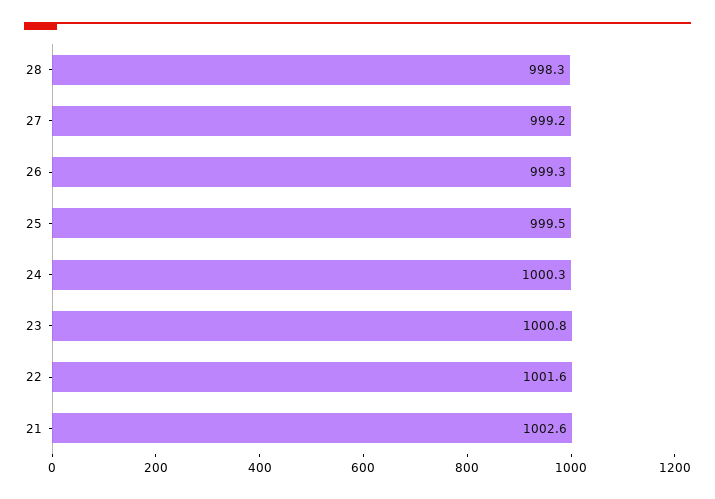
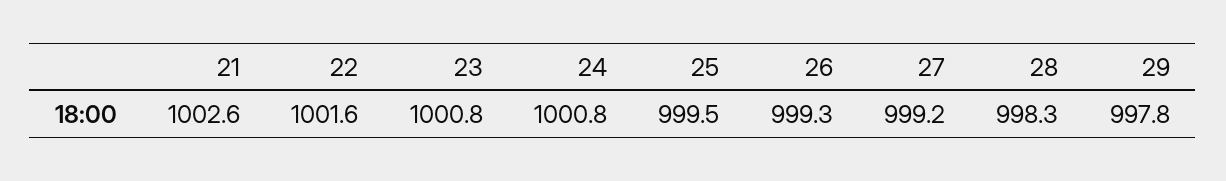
24: 1000.3 -> 1000.8
29: none -> 997.8

